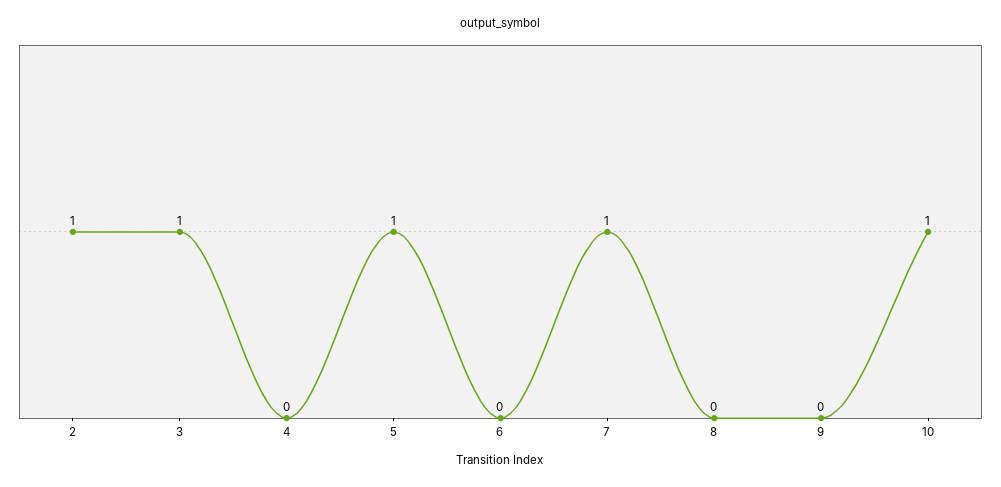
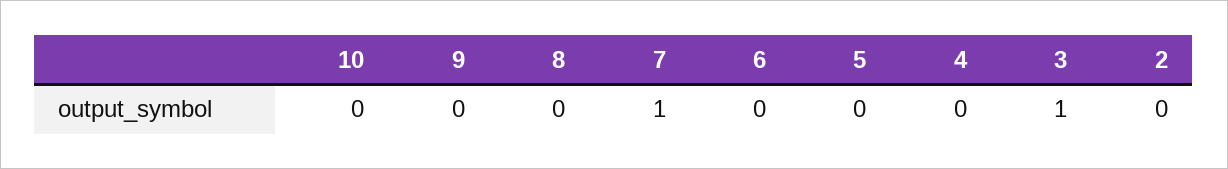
2: 1 -> 0
5: 1 -> 0
10: 1 -> 0

